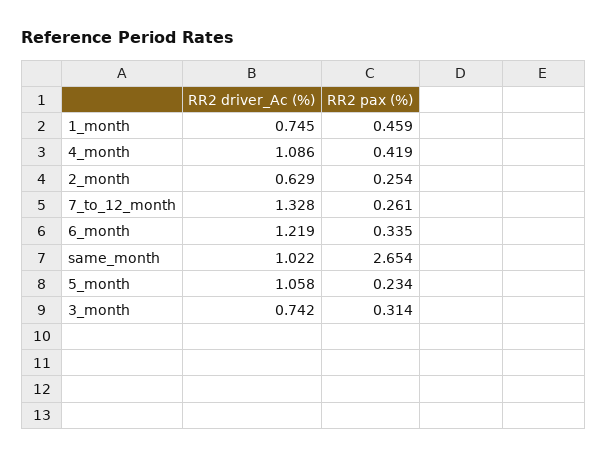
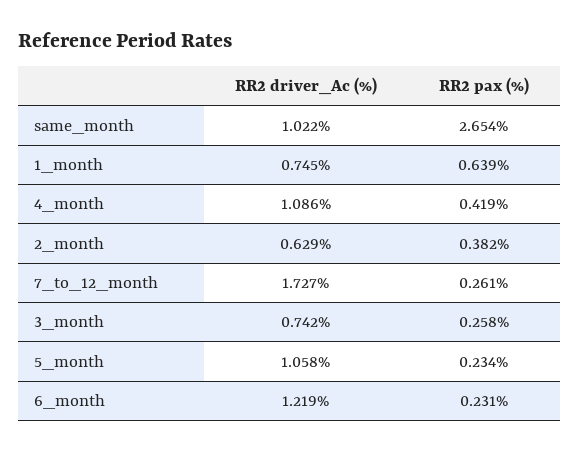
RR2 pax (%), 1_month: 0.459 -> 0.639
RR2 pax (%), 2_month: 0.254 -> 0.382
RR2 driver_Ac (%), 7_to_12_month: 1.328 -> 1.727
RR2 pax (%), 6_month: 0.335 -> 0.231
RR2 pax (%), 3_month: 0.314 -> 0.258

